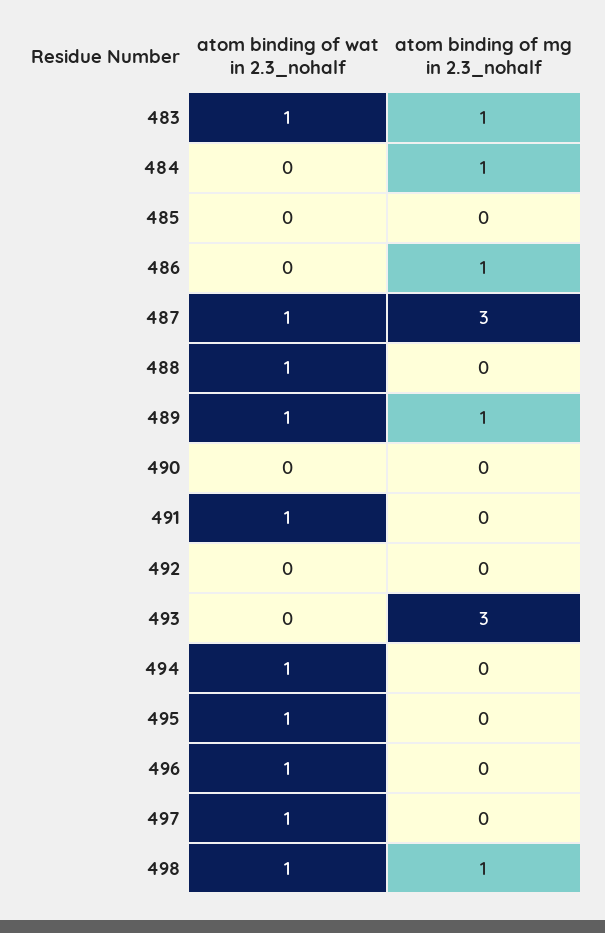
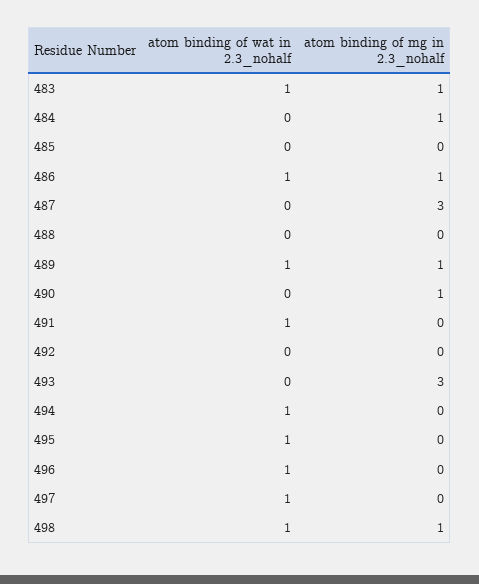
atom binding of wat in 2.3_nohalf, 486: 0 -> 1
atom binding of wat in 2.3_nohalf, 487: 1 -> 0
atom binding of wat in 2.3_nohalf, 488: 1 -> 0
atom binding of mg in 2.3_nohalf, 490: 0 -> 1

